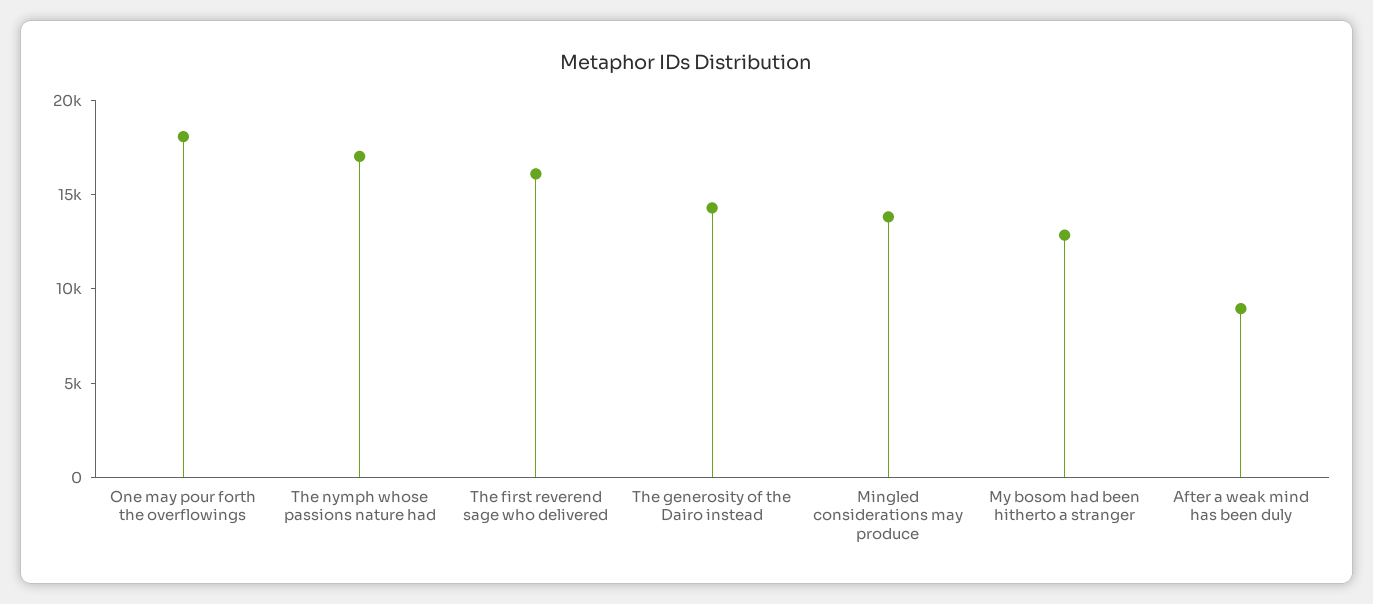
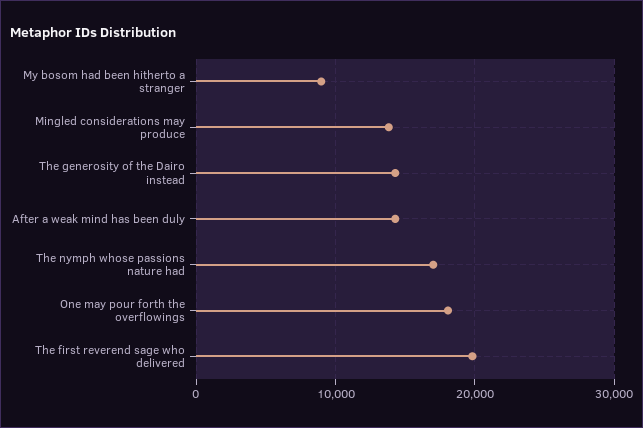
The first reverend sage who delivered: 16000 -> 20000
My bosom had been hitherto a stranger: 13000 -> 9000
After a weak mind has been duly: 9000 -> 14000

